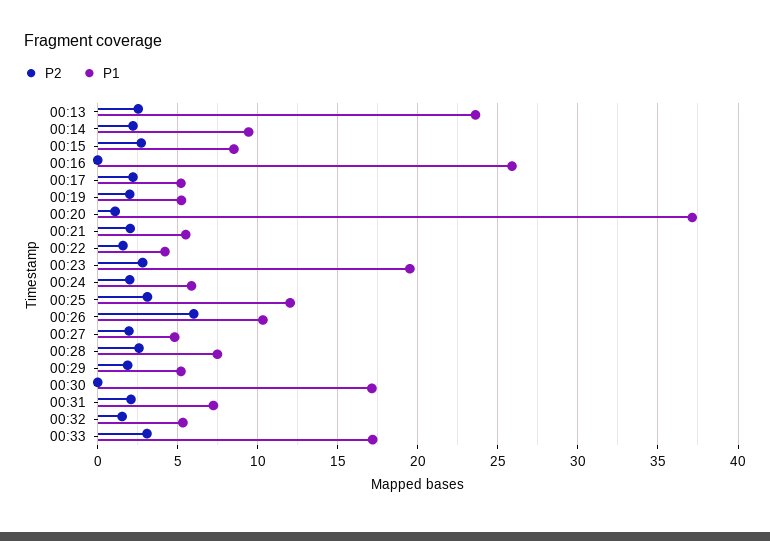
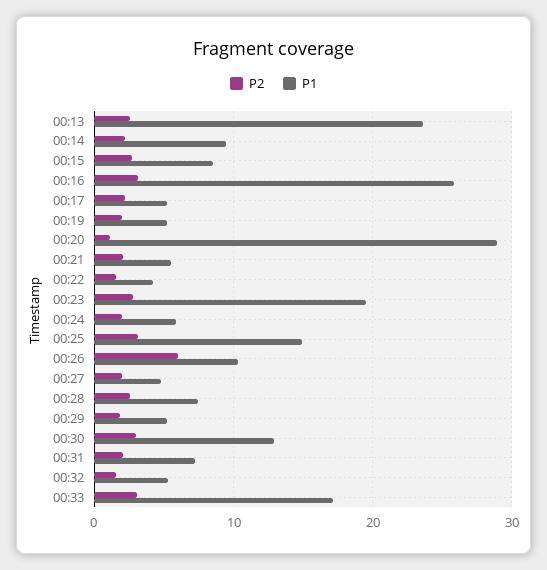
P2, 00:16: 0 -> 3
P1, 00:20: 37 -> 29
P1, 00:25: 12 -> 15
P2, 00:30: 0 -> 3
P1, 00:30: 17 -> 13

